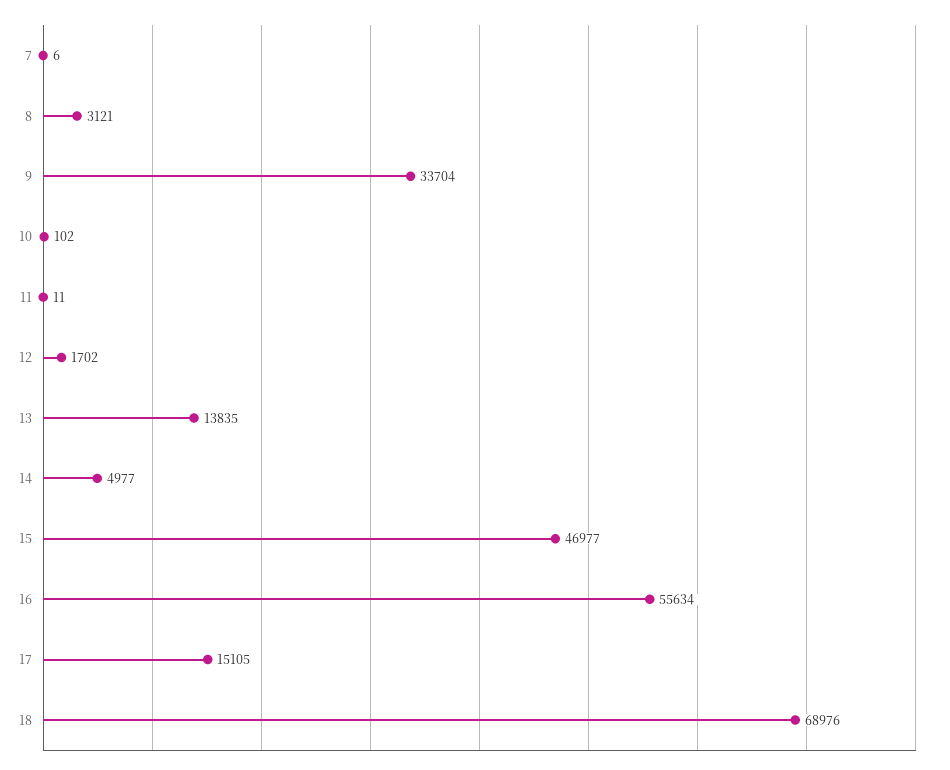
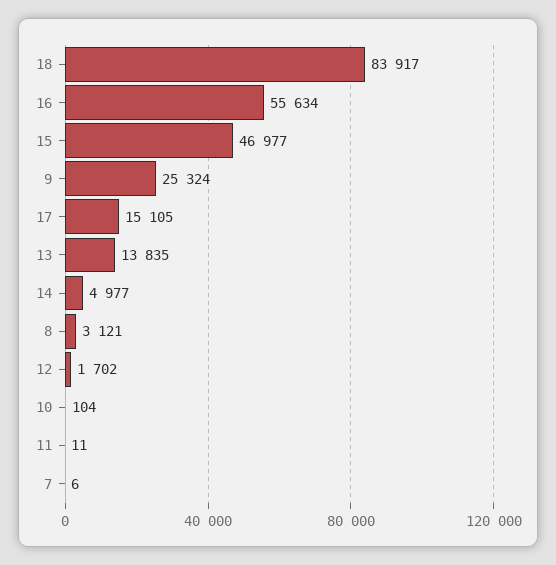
9: 33704 -> 25324
10: 102 -> 104
18: 68976 -> 83917

